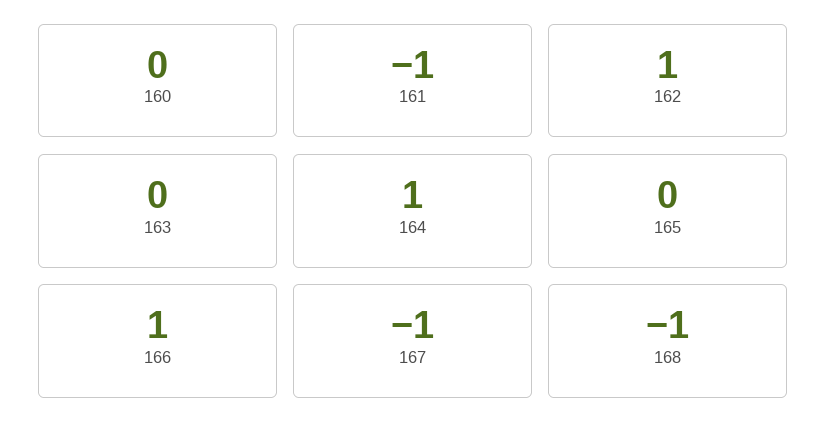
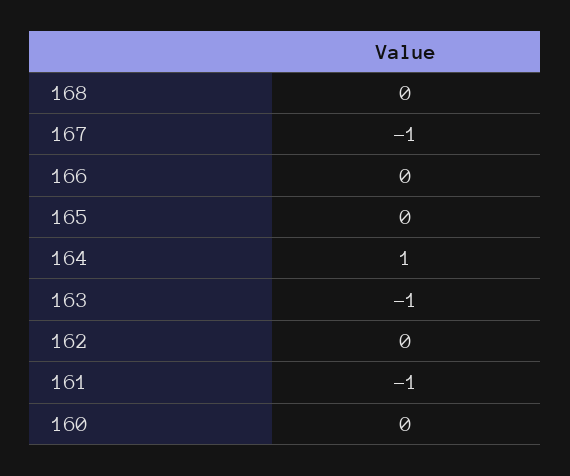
162: 1 -> 0
163: 0 -> -1
166: 1 -> 0
168: -1 -> 0

